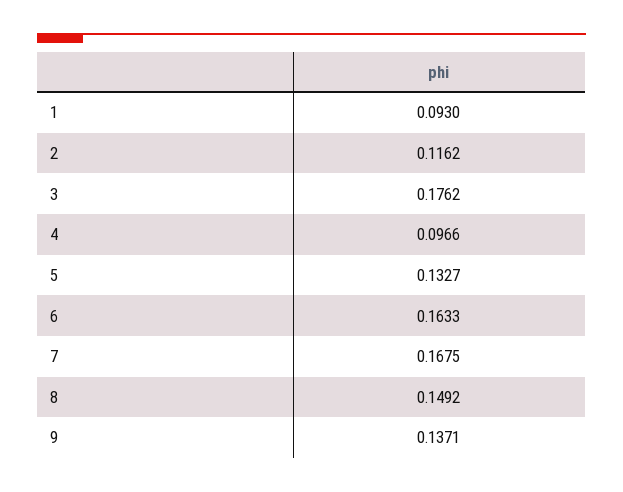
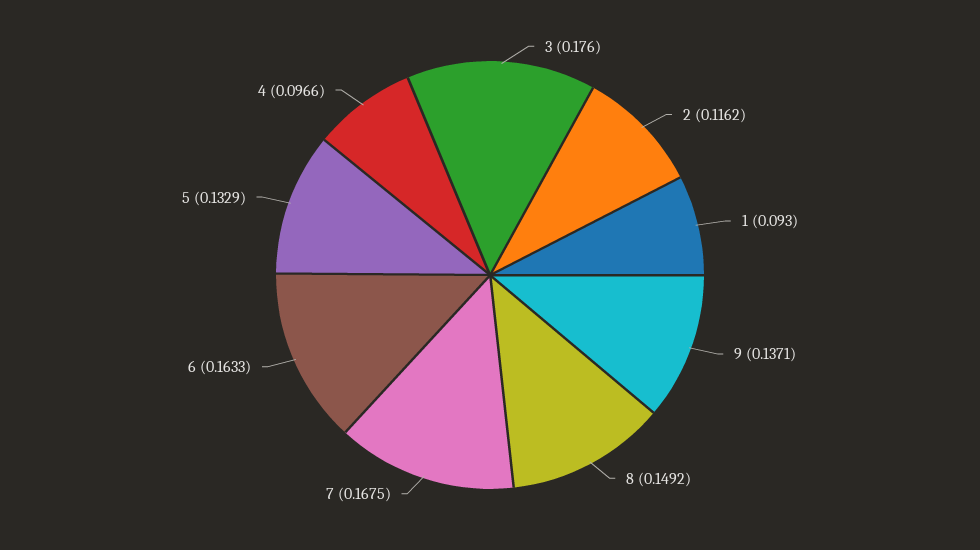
3: 0.1762 -> 0.176
5: 0.1327 -> 0.1329

